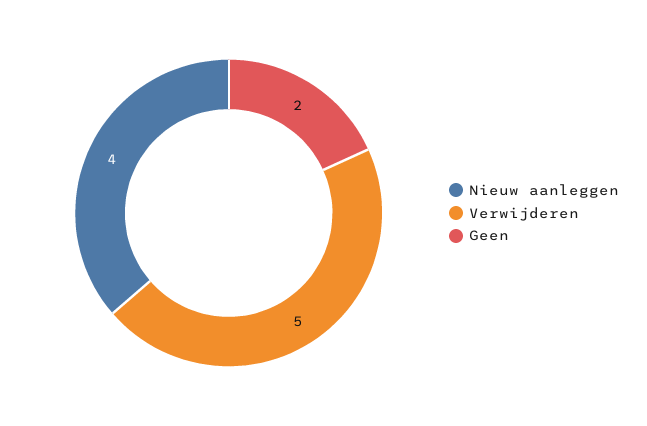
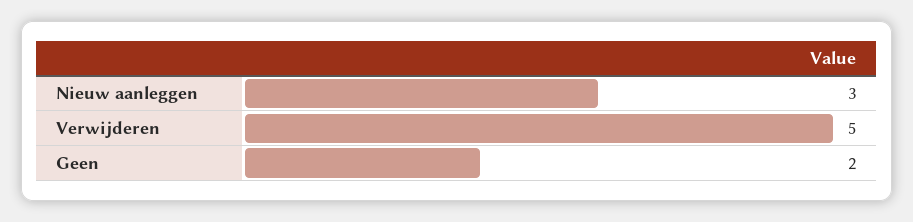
Nieuw aanleggen: 4 -> 3

